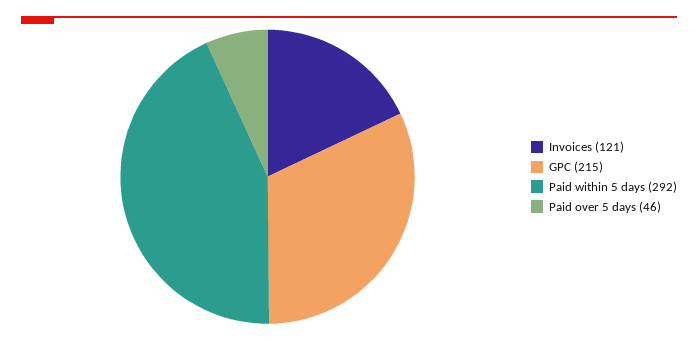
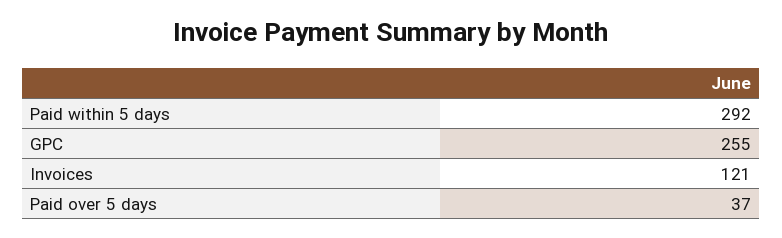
GPC: 215 -> 255
Paid over 5 days: 46 -> 37

